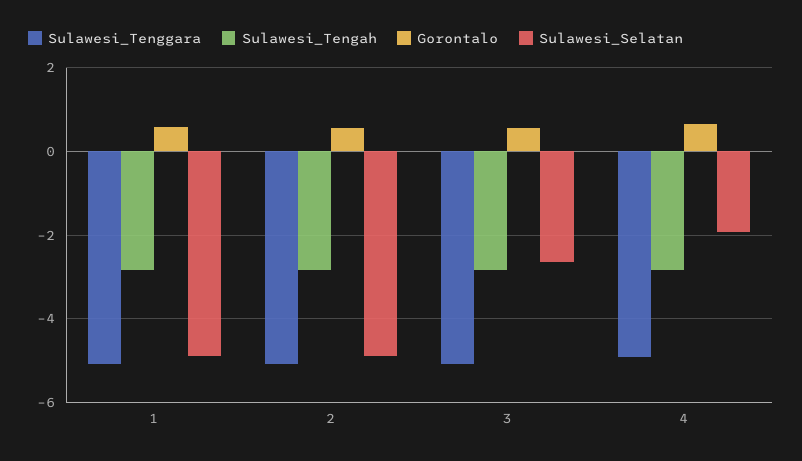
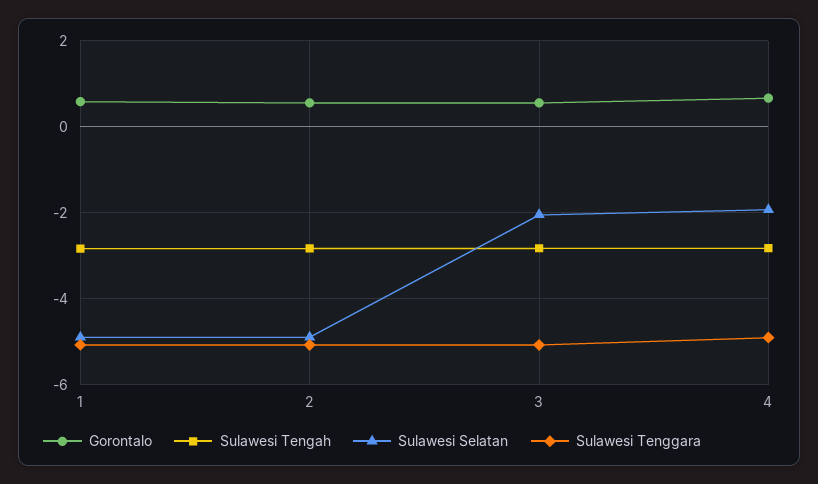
Sulawesi_Selatan, 3: -2.6 -> -2

